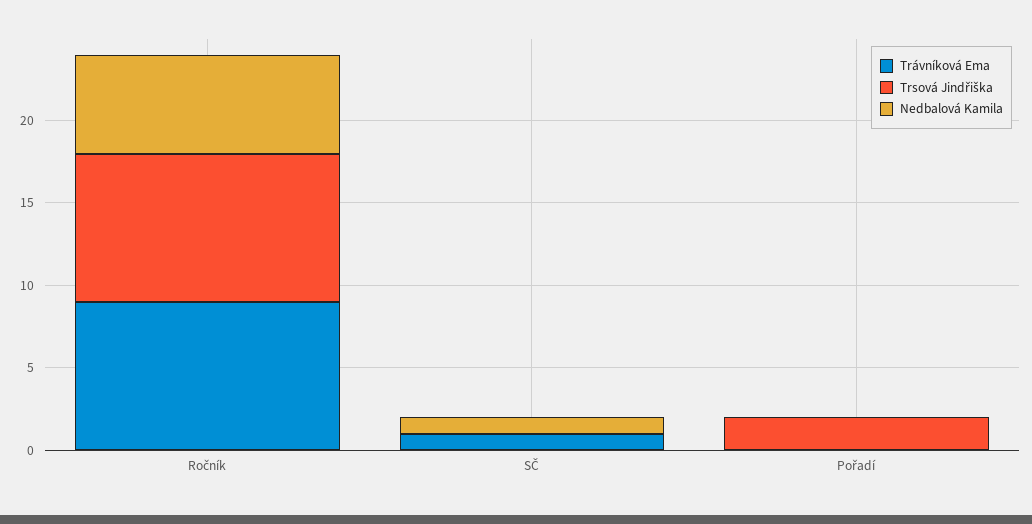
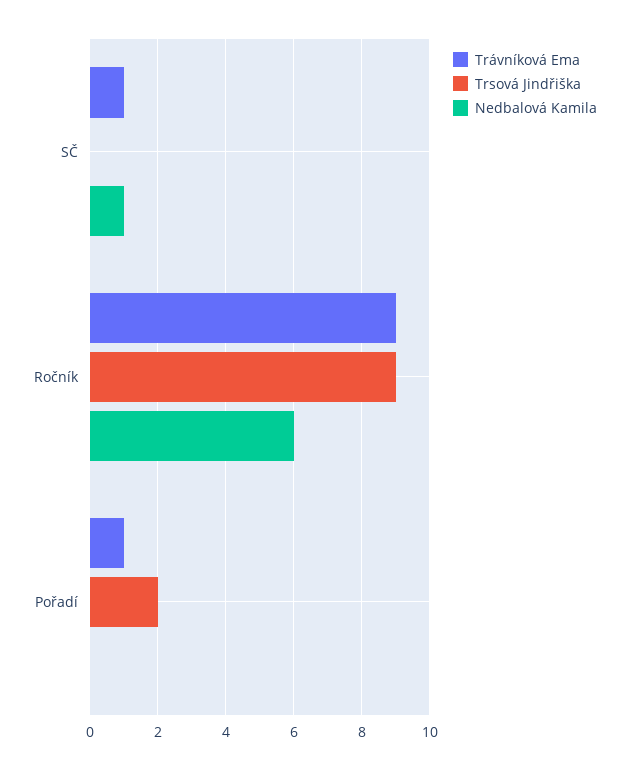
Trávníková Ema, Pořadí: 0 -> 1

